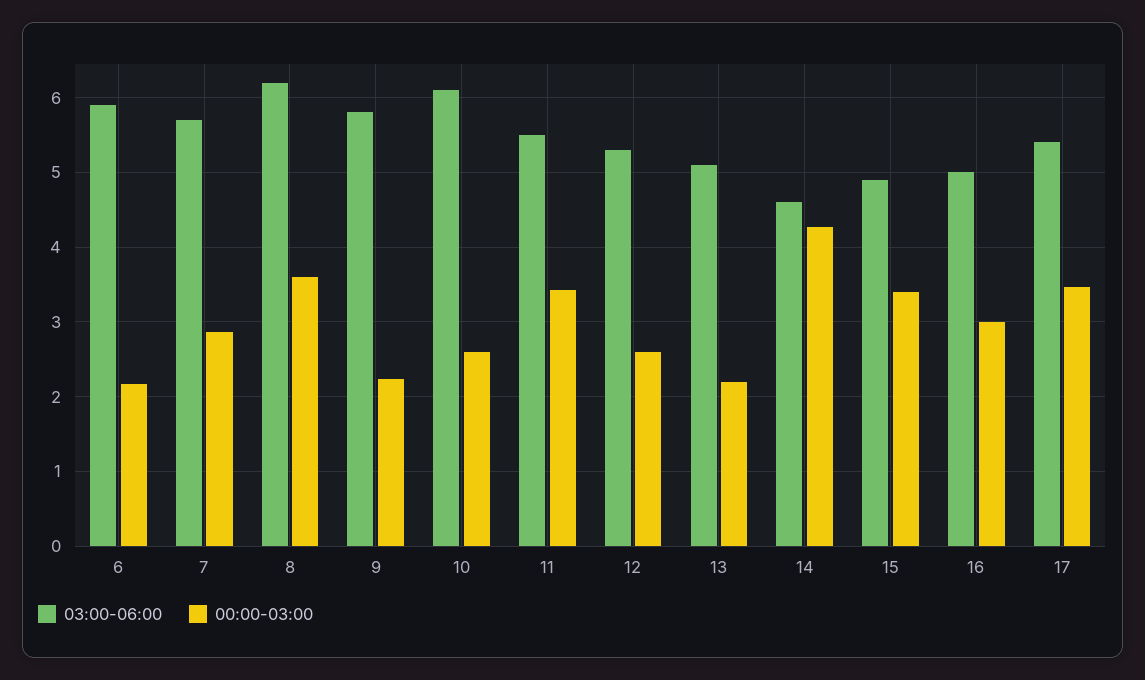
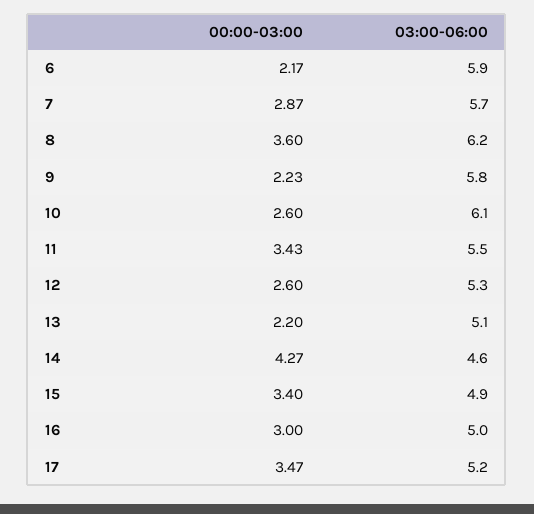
03:00-06:00, 17: 5.4 -> 5.2

